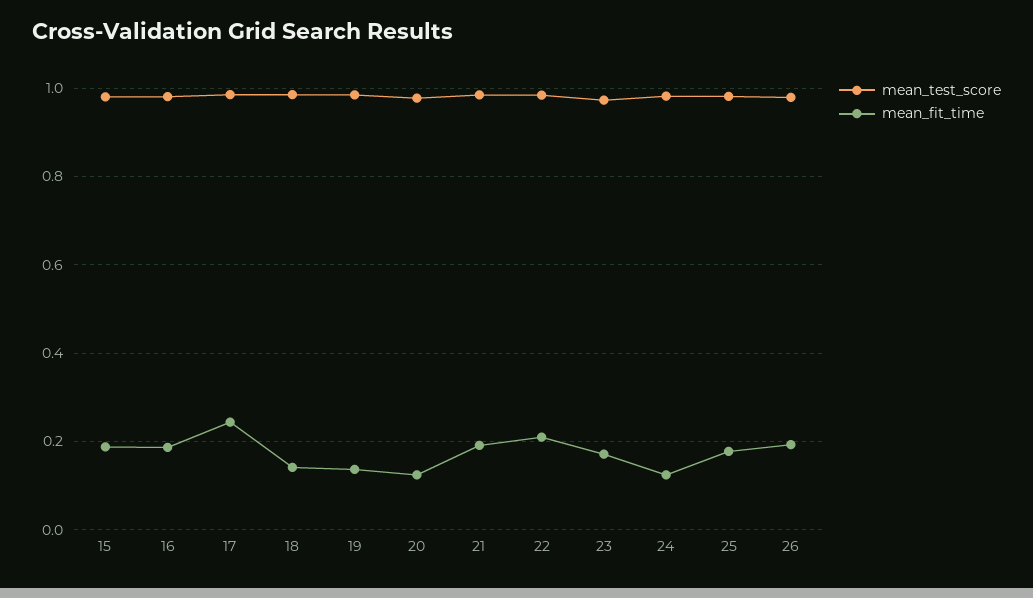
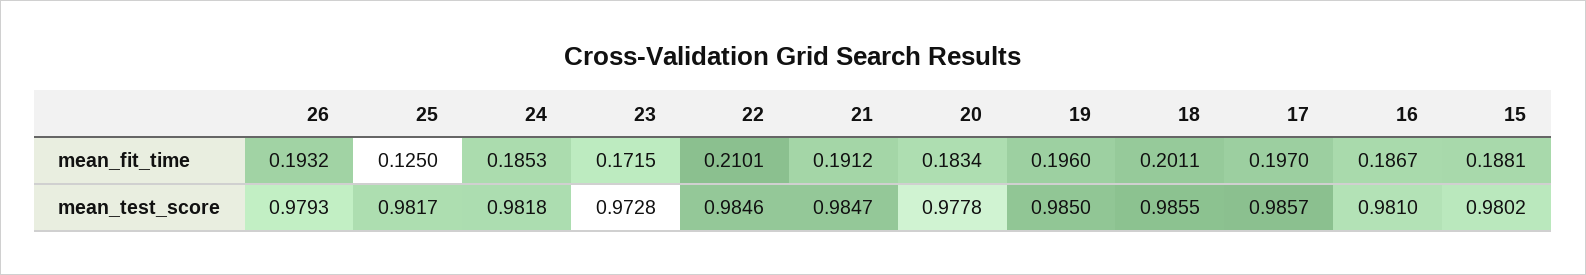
mean_fit_time, 17: 0.24 -> 0.197
mean_fit_time, 18: 0.14 -> 0.2011
mean_fit_time, 19: 0.14 -> 0.196
mean_fit_time, 20: 0.12 -> 0.1834
mean_fit_time, 24: 0.12 -> 0.1853
mean_fit_time, 25: 0.18 -> 0.125

